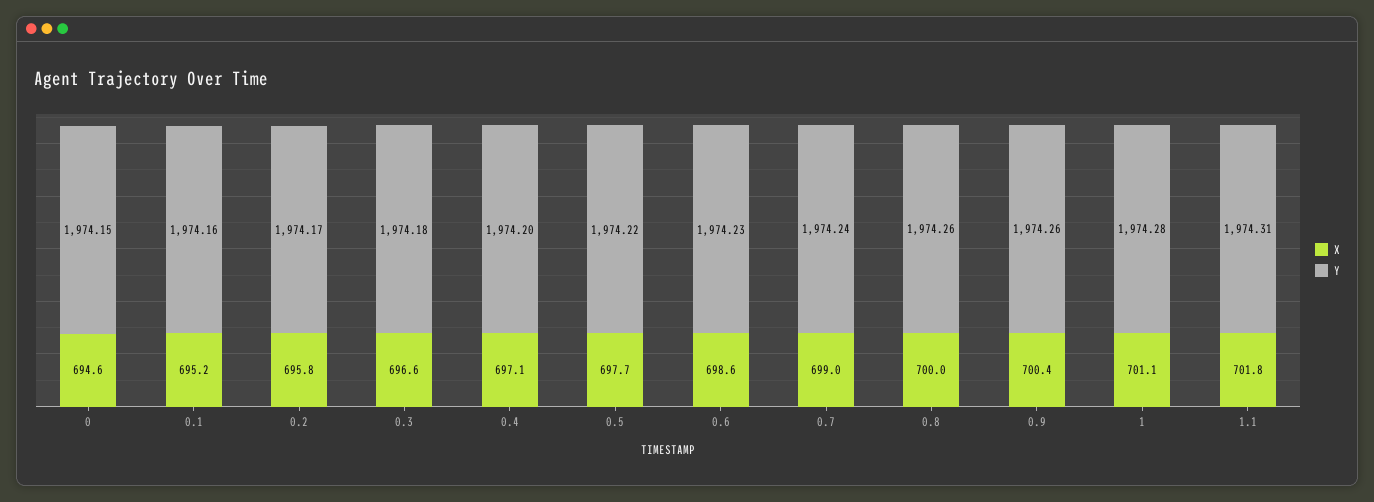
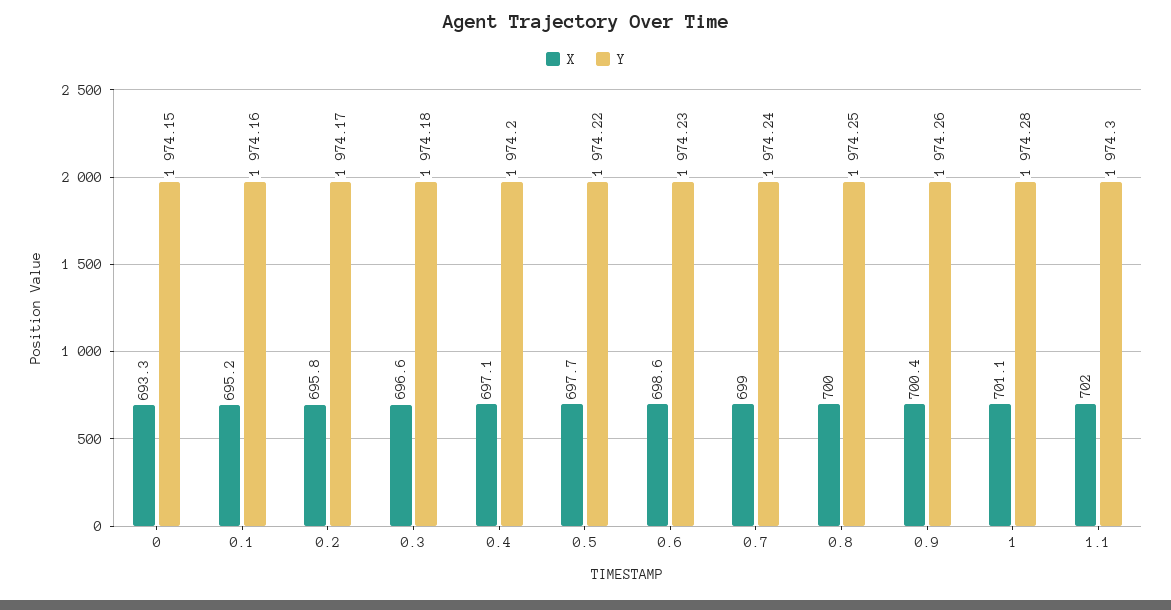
X, 0: 694.6 -> 693.3
Y, 0.8: 1974.26 -> 1974.25
X, 1.1: 701.8 -> 702
Y, 1.1: 1974.31 -> 1974.3

